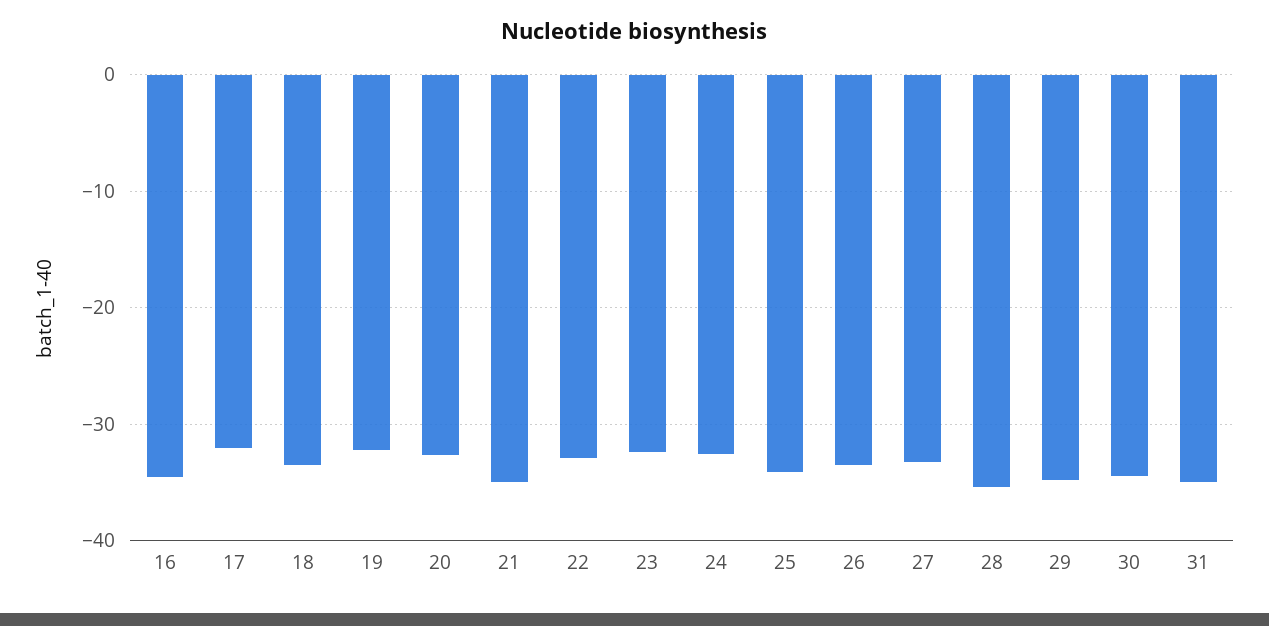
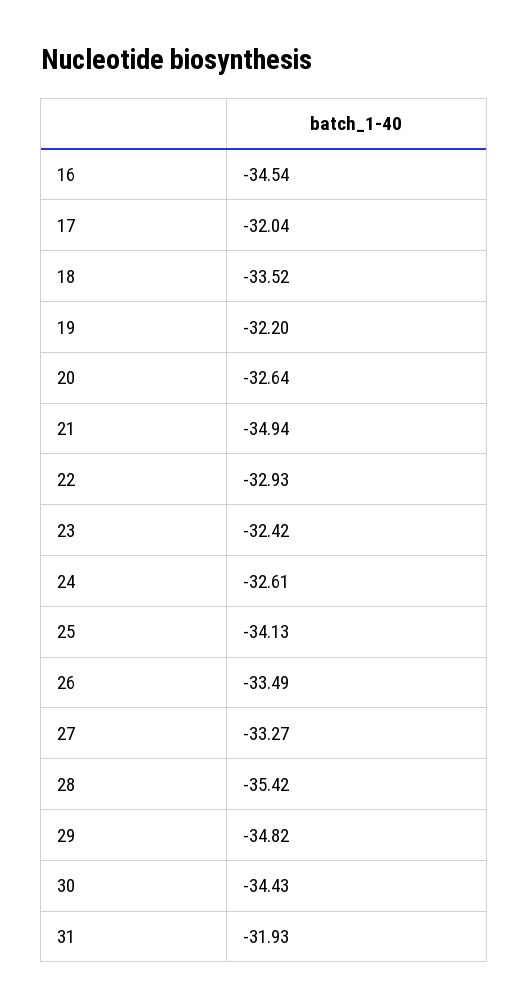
31: -35 -> -31.93

